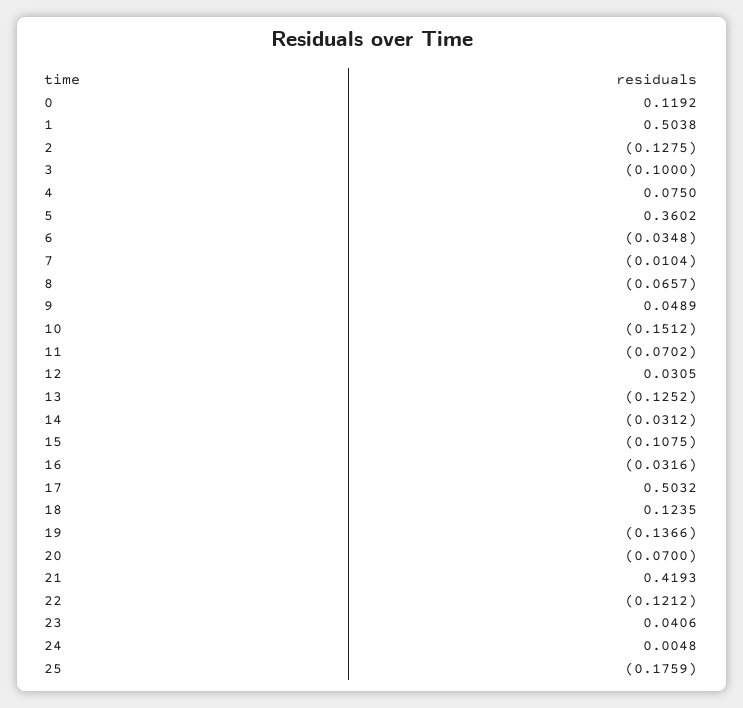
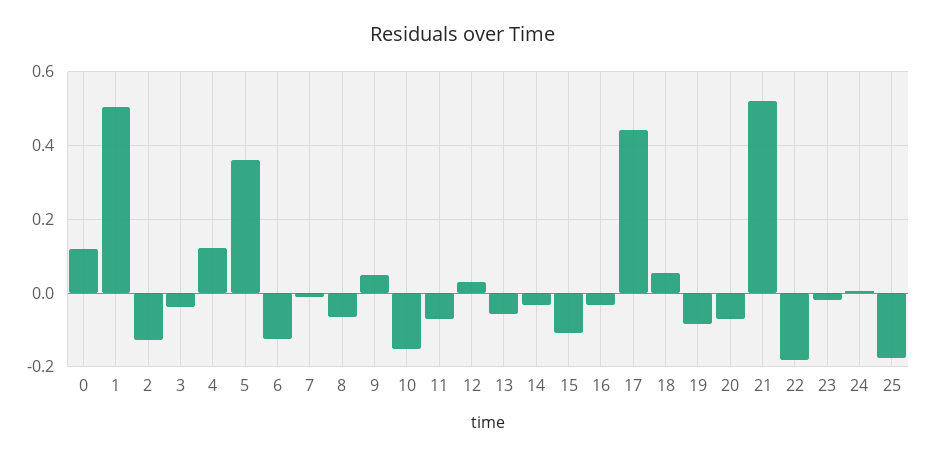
3: -0.1 -> -0.04
4: 0.075 -> 0.12
6: -0.0348 -> -0.12
13: -0.1252 -> -0.06
17: 0.5032 -> 0.44
18: 0.1235 -> 0.06
19: -0.1366 -> -0.08
21: 0.4193 -> 0.52
22: -0.1212 -> -0.18
23: 0.0406 -> -0.02

